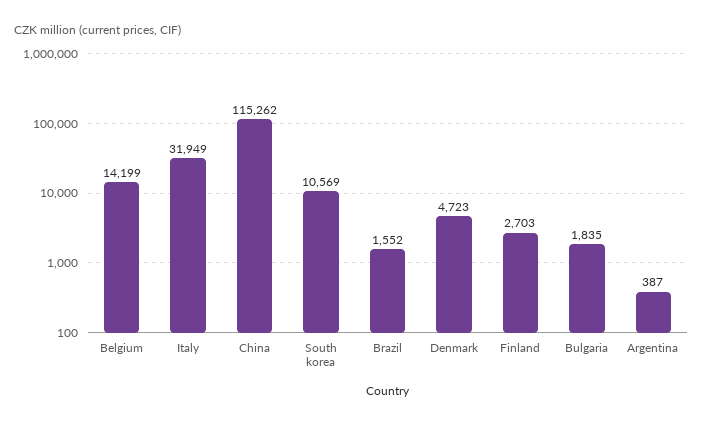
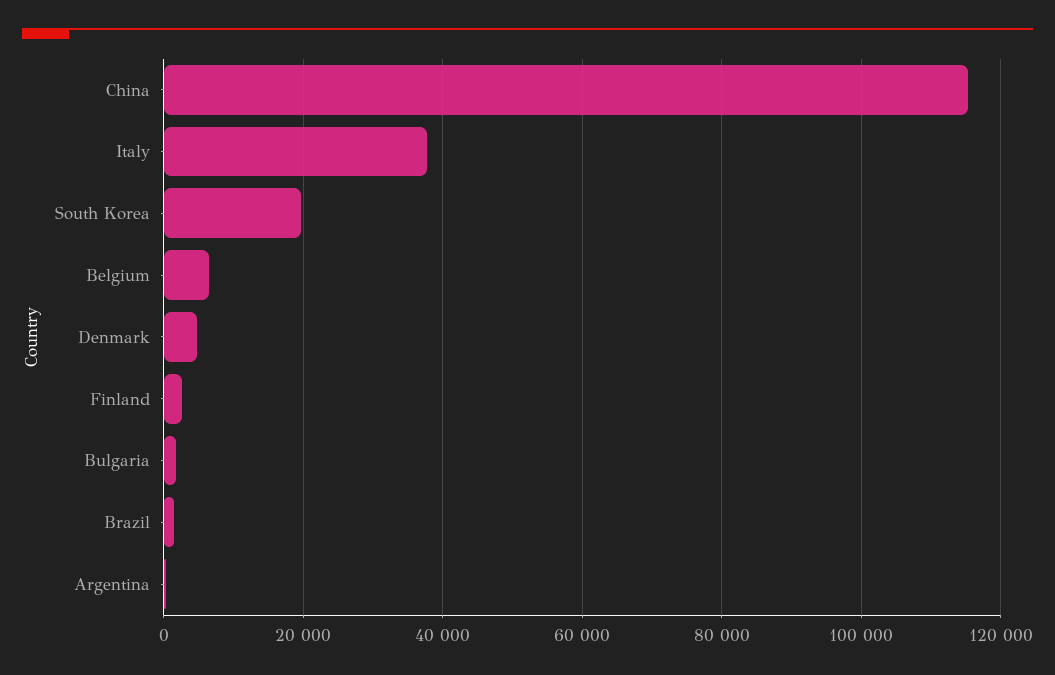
Belgium: 14199 -> 6000
Italy: 31949 -> 38000
South korea: 10569 -> 20000

